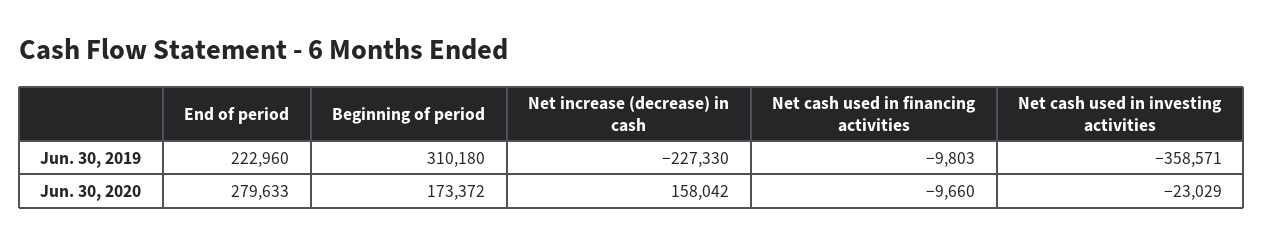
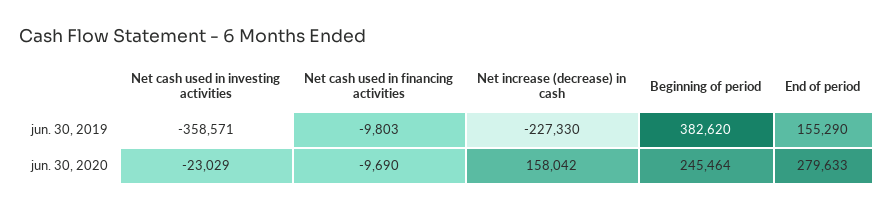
End of period, Jun. 30, 2019: 222960 -> 155290
Beginning of period, Jun. 30, 2019: 310180 -> 382620
Beginning of period, Jun. 30, 2020: 173372 -> 245464
Net cash used in financing activities, Jun. 30, 2020: -9660 -> -9690

